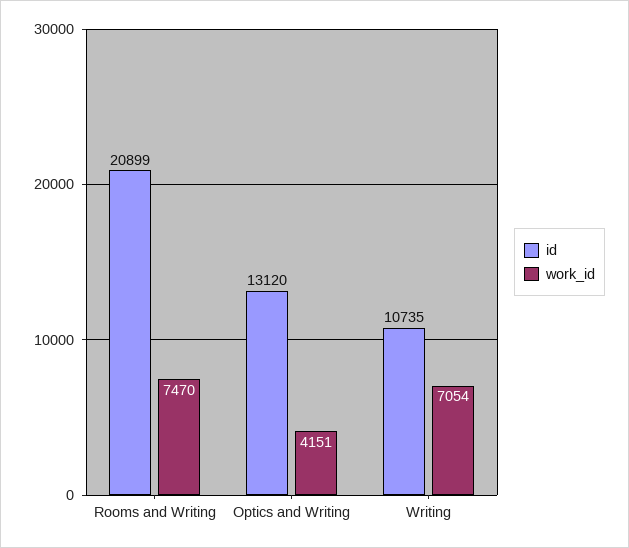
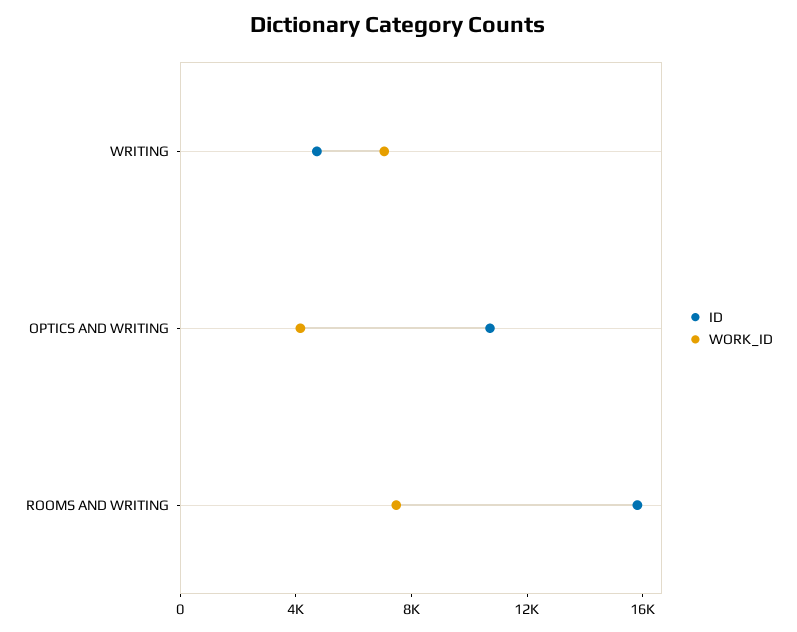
id, Rooms and Writing: 20899 -> 16000
id, Optics and Writing: 13120 -> 11000
id, Writing: 10735 -> 5000

